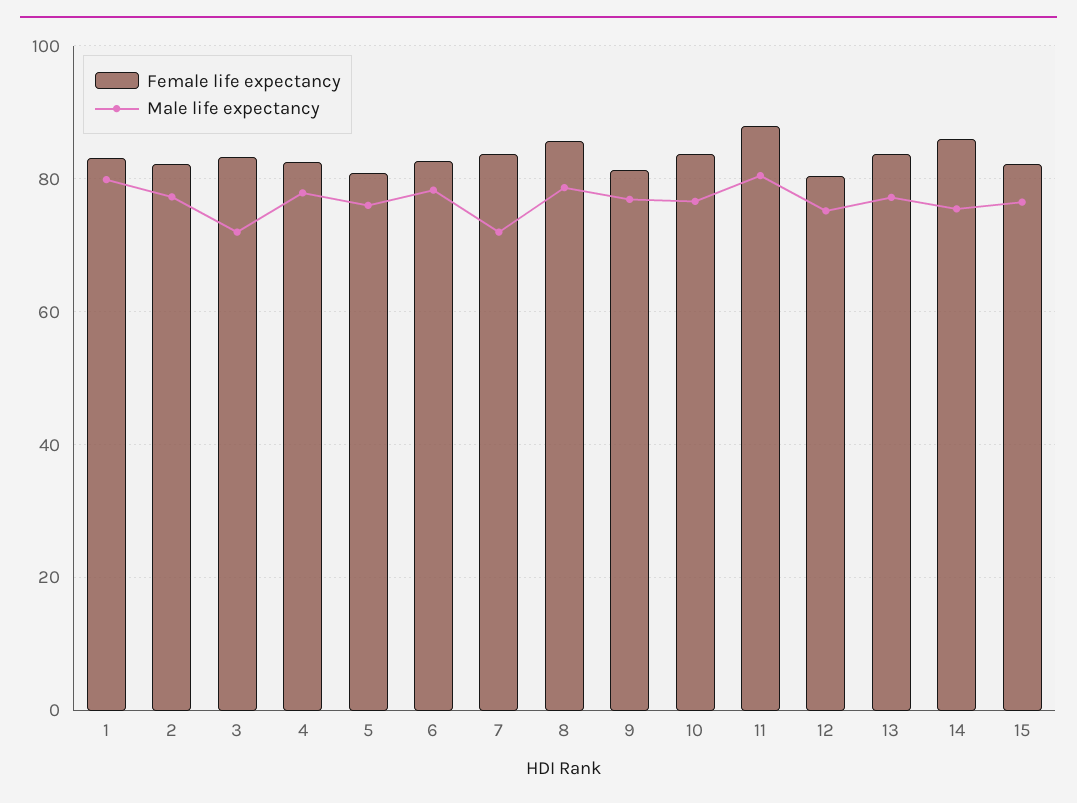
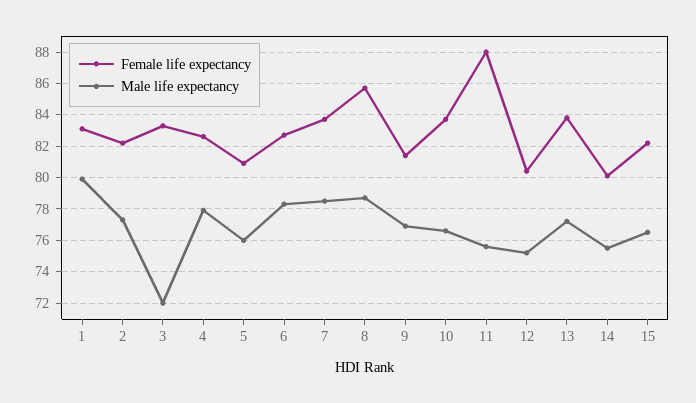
Male life expectancy, 7: 72 -> 78.5
Male life expectancy, 11: 80 -> 75.5
Female life expectancy, 14: 86 -> 80

